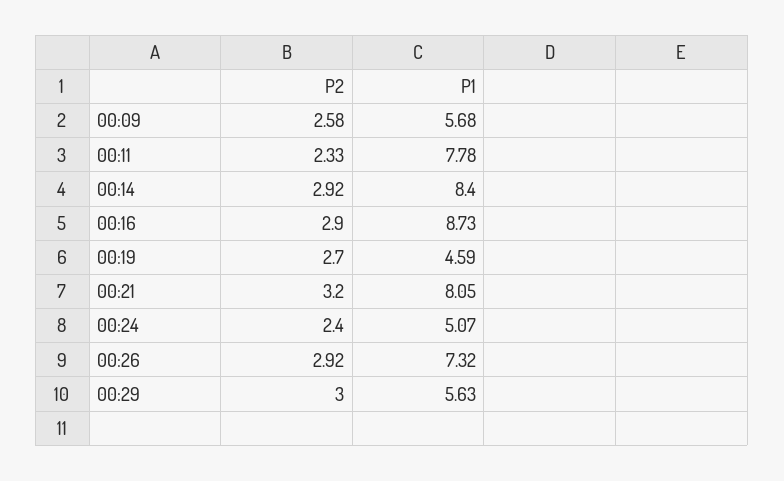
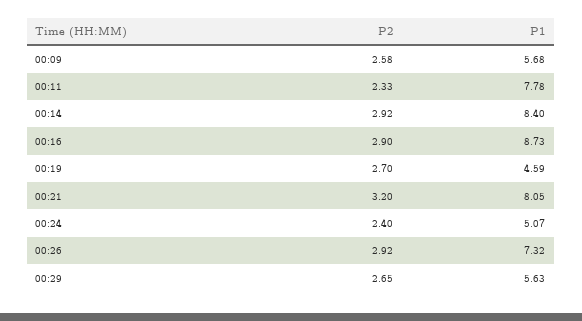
P2, 00:29: 3 -> 2.65

